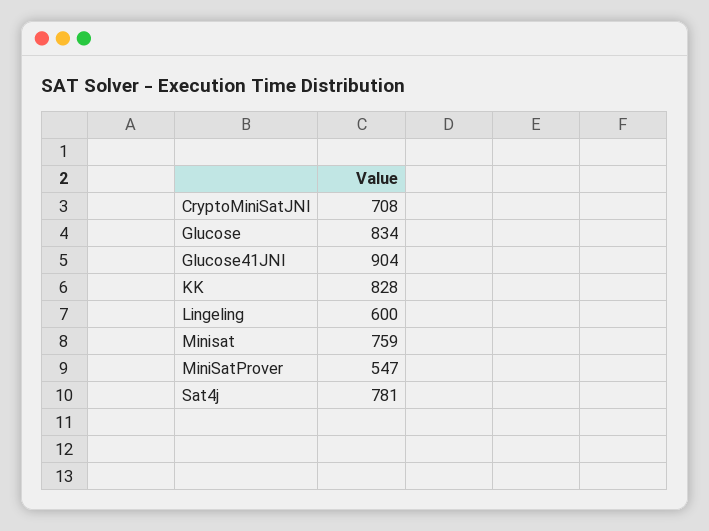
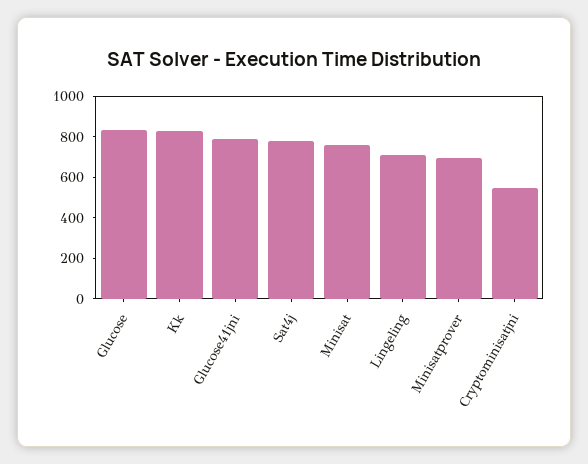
CryptoMiniSatJNI: 708 -> 550
Glucose41JNI: 904 -> 800
Lingeling: 600 -> 700
MiniSatProver: 547 -> 700

